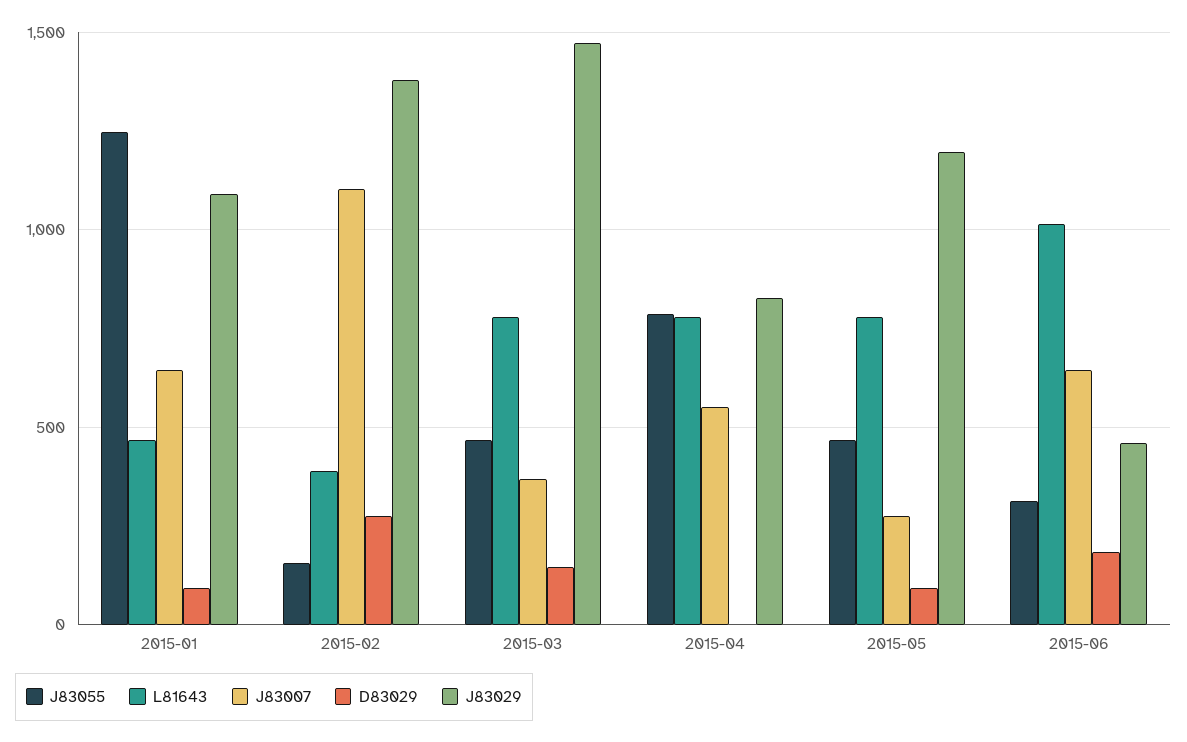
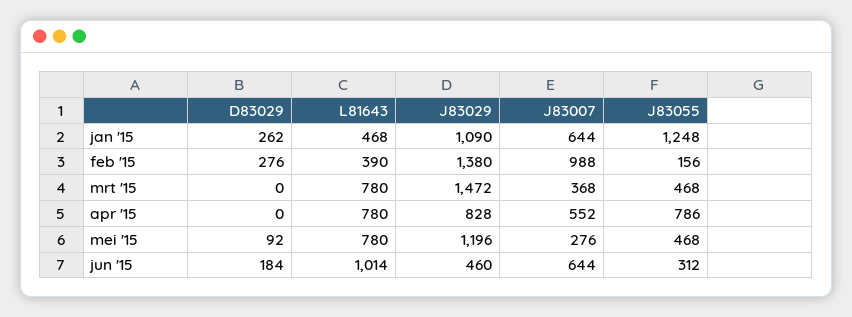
D83029, 2015-01: 100 -> 262
J83007, 2015-02: 1100 -> 988
D83029, 2015-03: 150 -> 0

